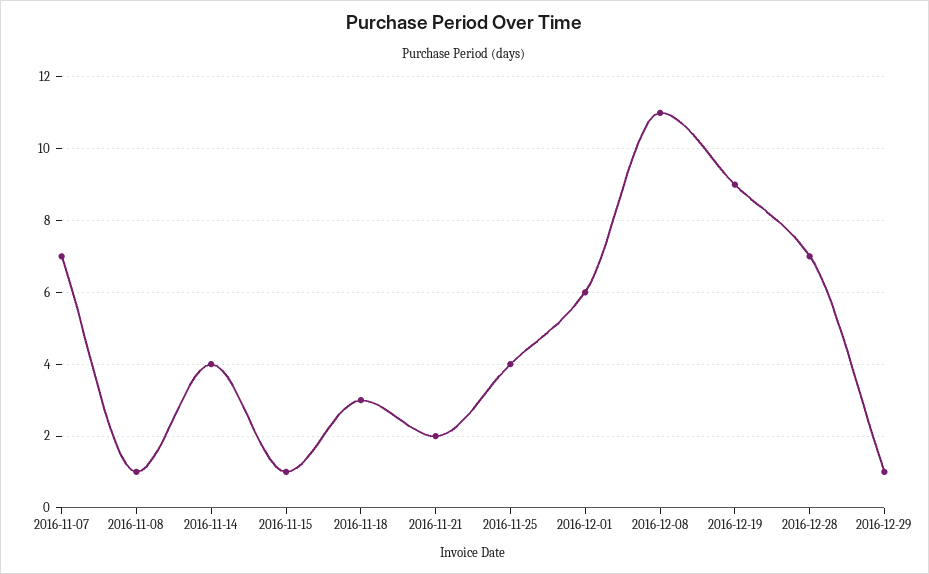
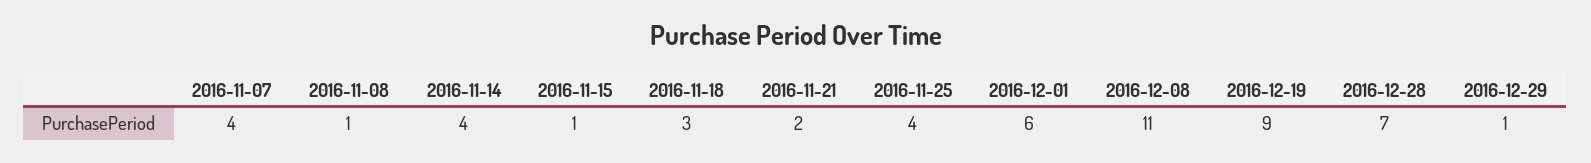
2016-11-07: 7 -> 4

